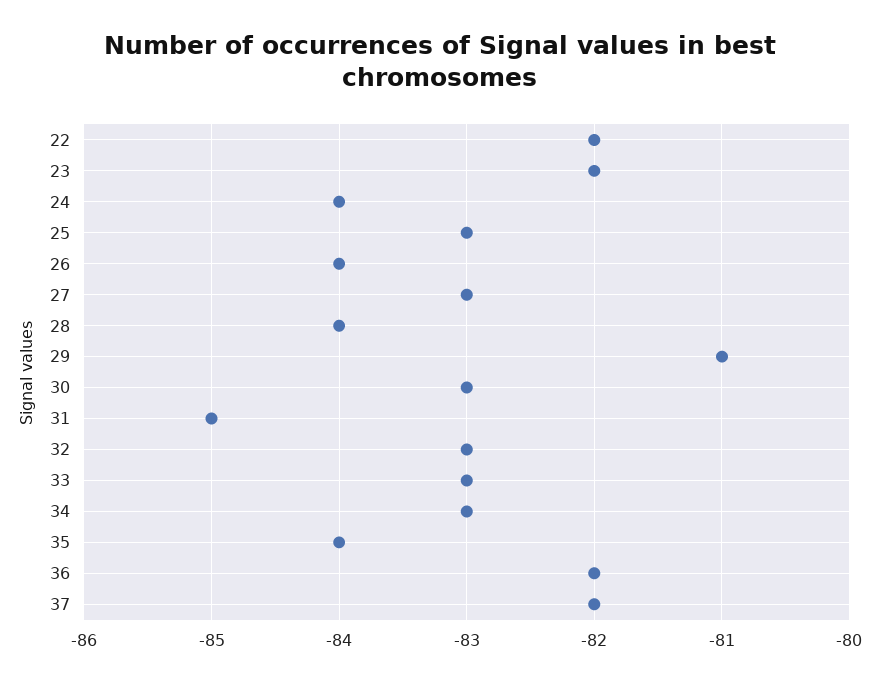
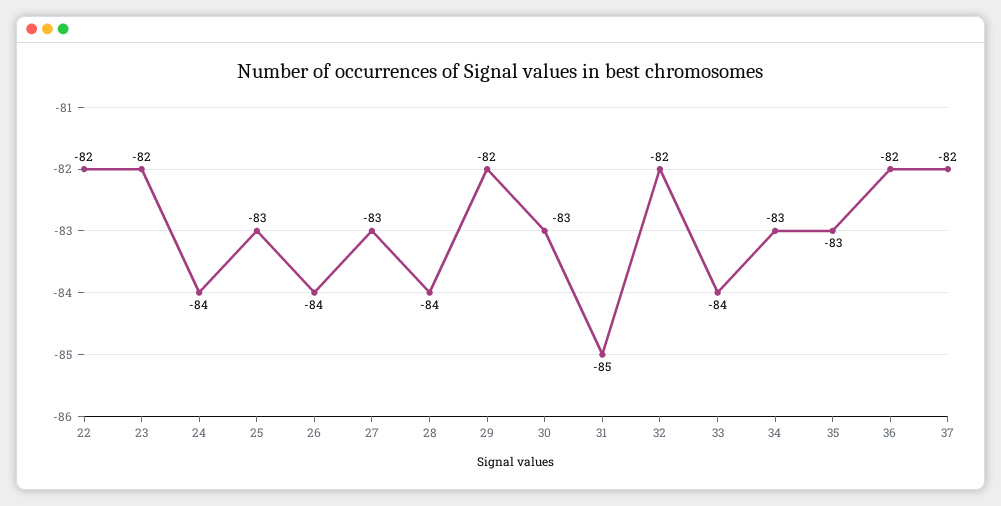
29: -81 -> -82
32: -83 -> -82
33: -83 -> -84
35: -84 -> -83

